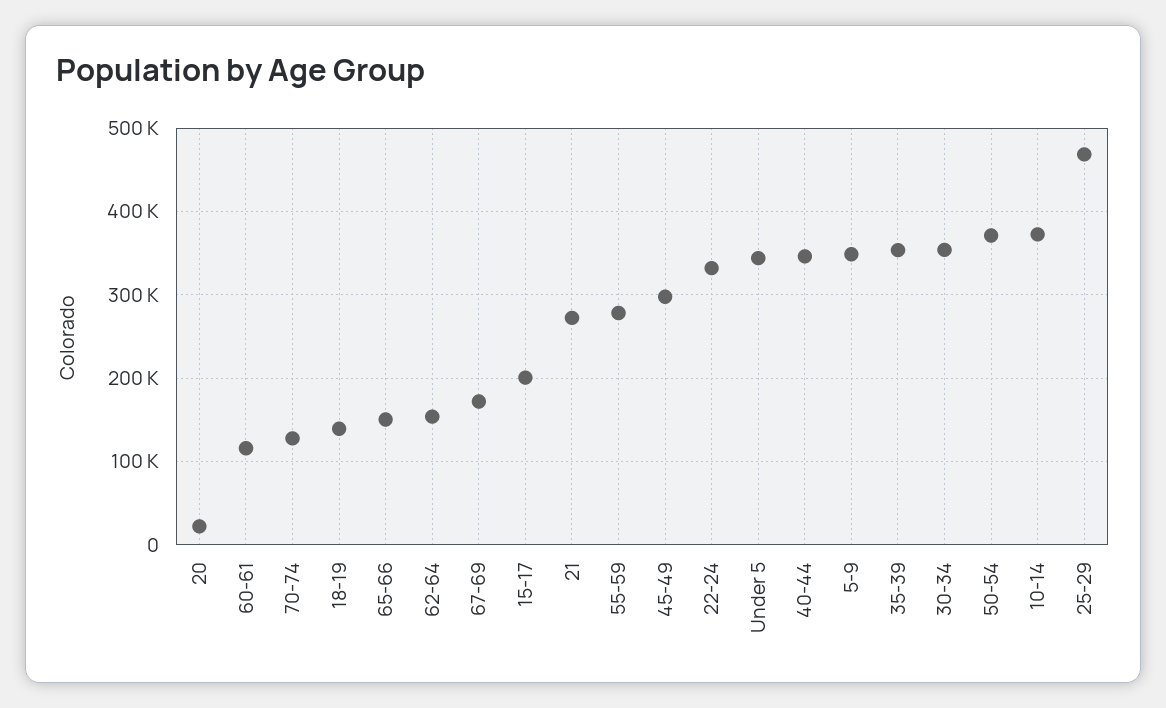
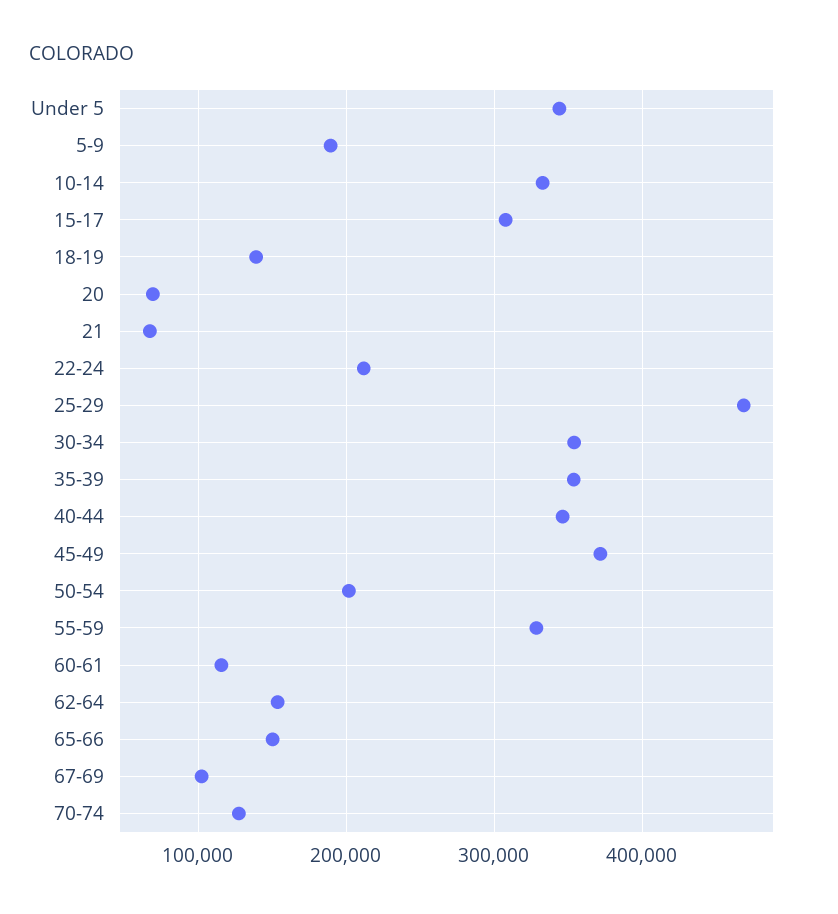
20: 20000 -> 70000
67-69: 170000 -> 100000
15-17: 200000 -> 310000
21: 270000 -> 70000
55-59: 280000 -> 330000
45-49: 300000 -> 370000
22-24: 330000 -> 210000
5-9: 350000 -> 190000
50-54: 370000 -> 200000
10-14: 370000 -> 330000

